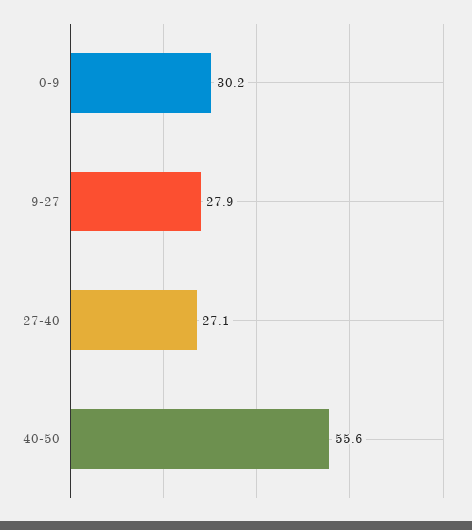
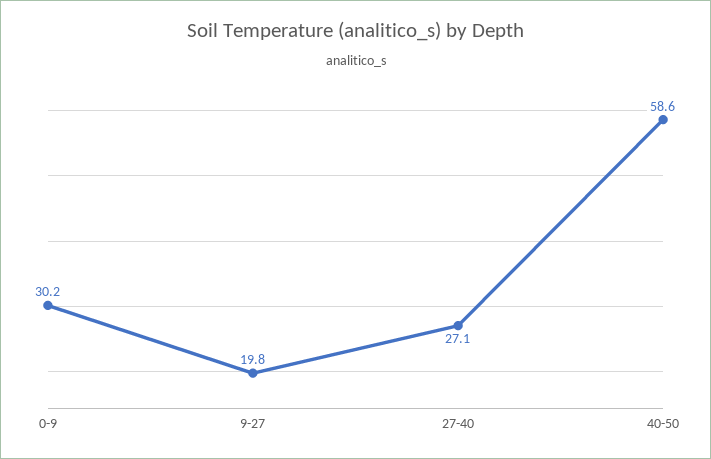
9-27: 27.9 -> 19.8
40-50: 55.6 -> 58.6

